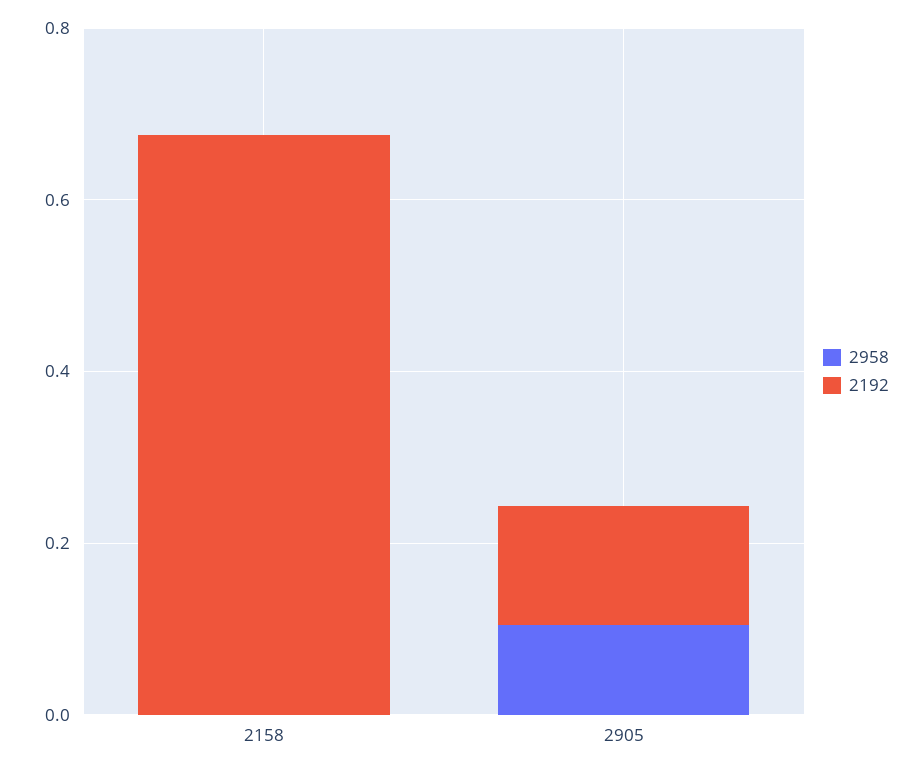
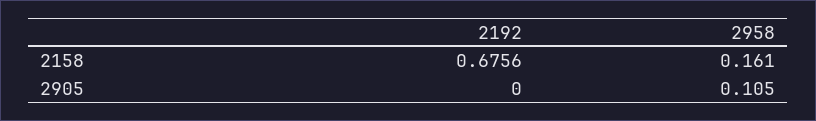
2958, 2158: 0 -> 0.161
2192, 2905: 0.15 -> 0

